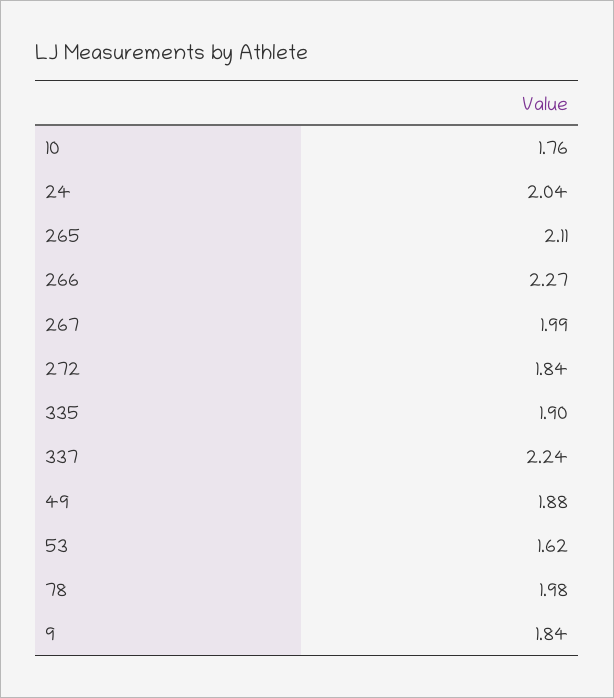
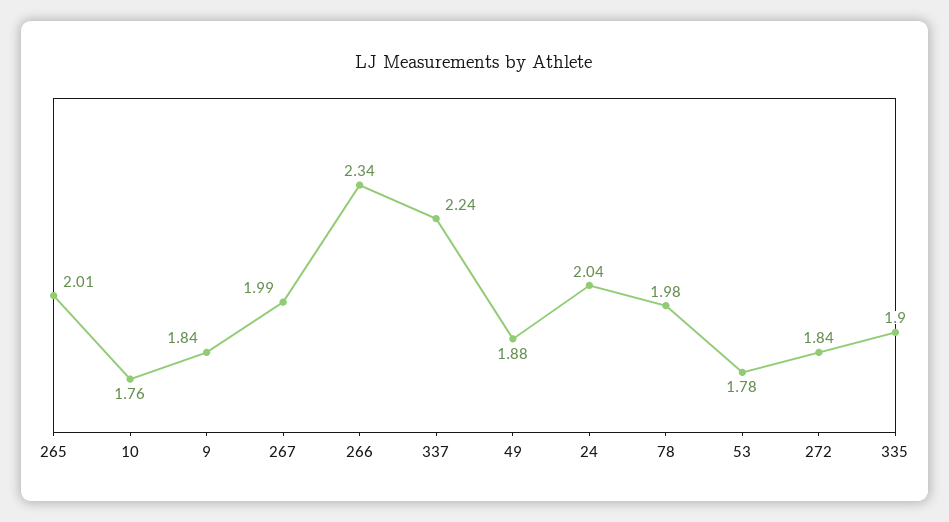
265: 2.11 -> 2.01
266: 2.27 -> 2.34
53: 1.62 -> 1.78

